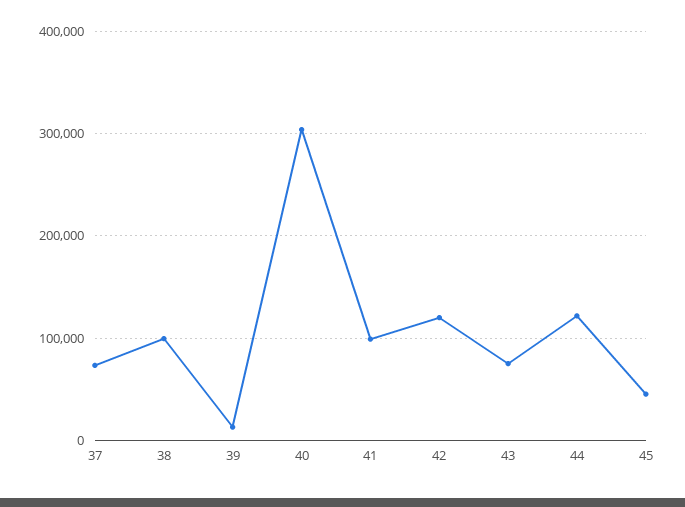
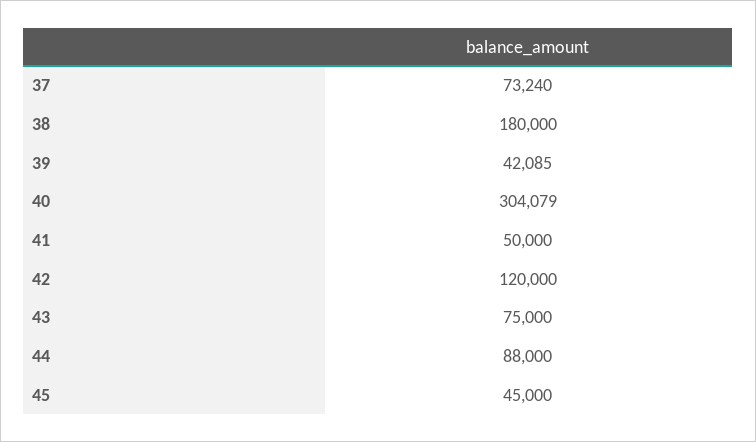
38: 100000 -> 180000
39: 10000 -> 42085
41: 100000 -> 50000
44: 120000 -> 88000

